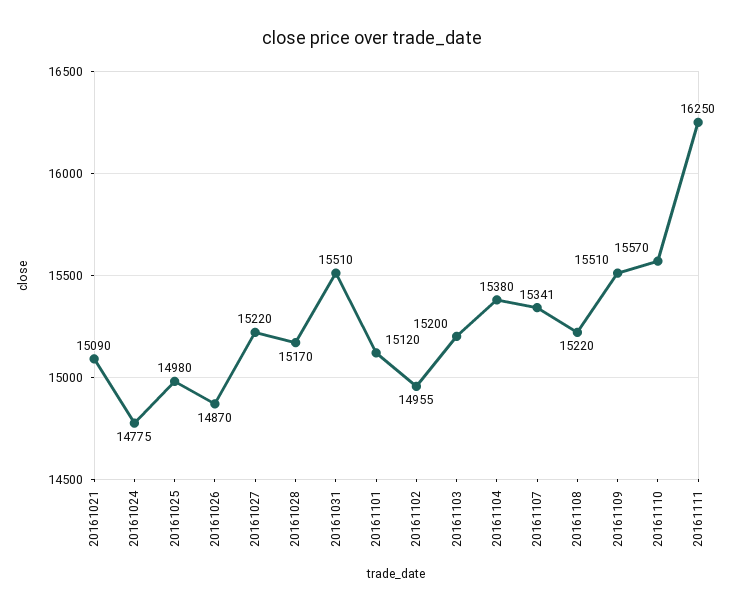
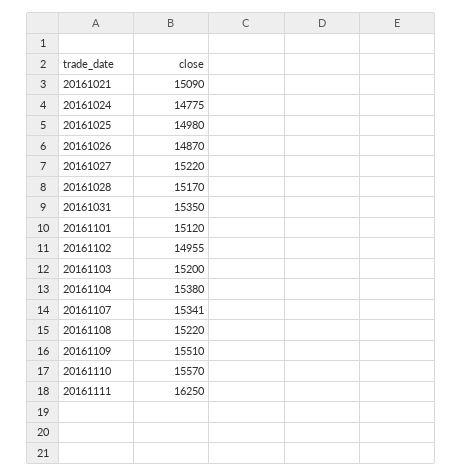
20161031: 15510 -> 15350

